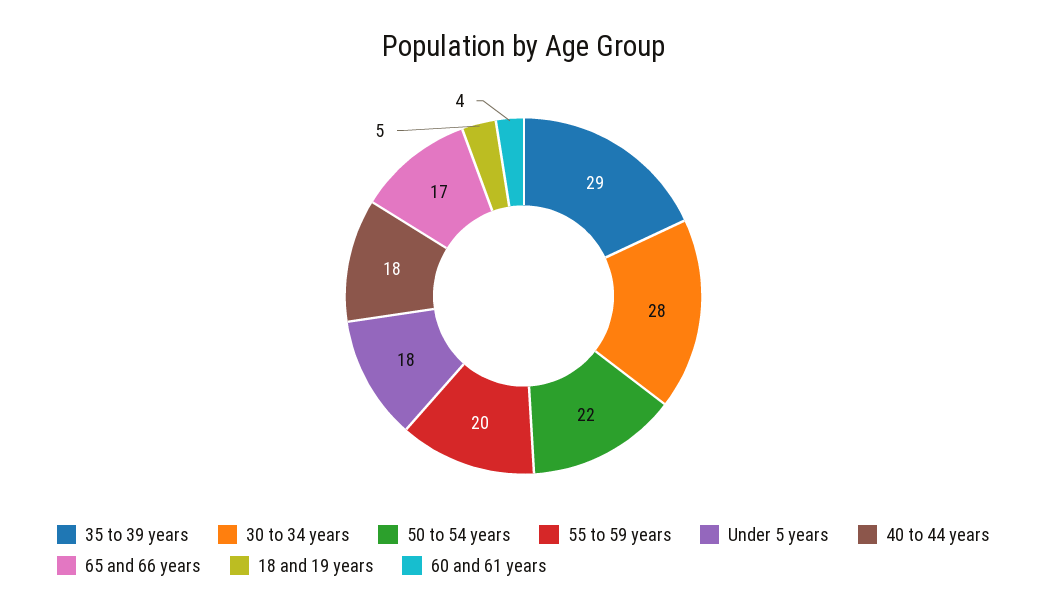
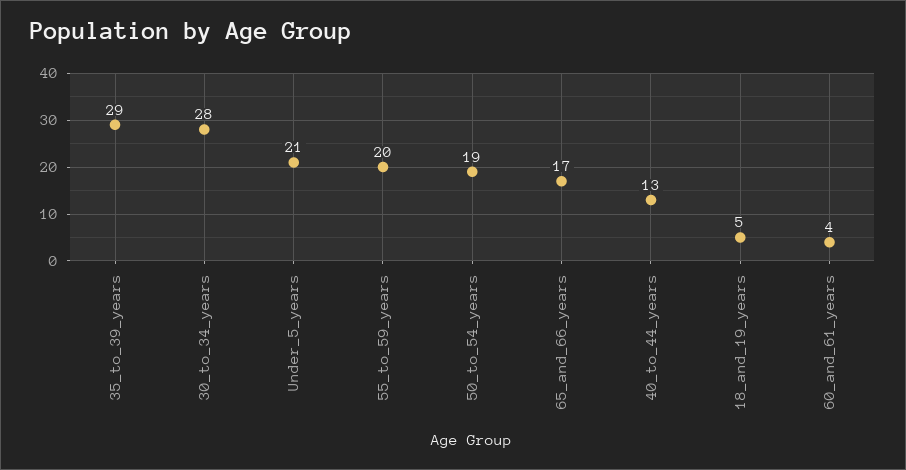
50 to 54 years: 22 -> 19
Under 5 years: 18 -> 21
40 to 44 years: 18 -> 13

